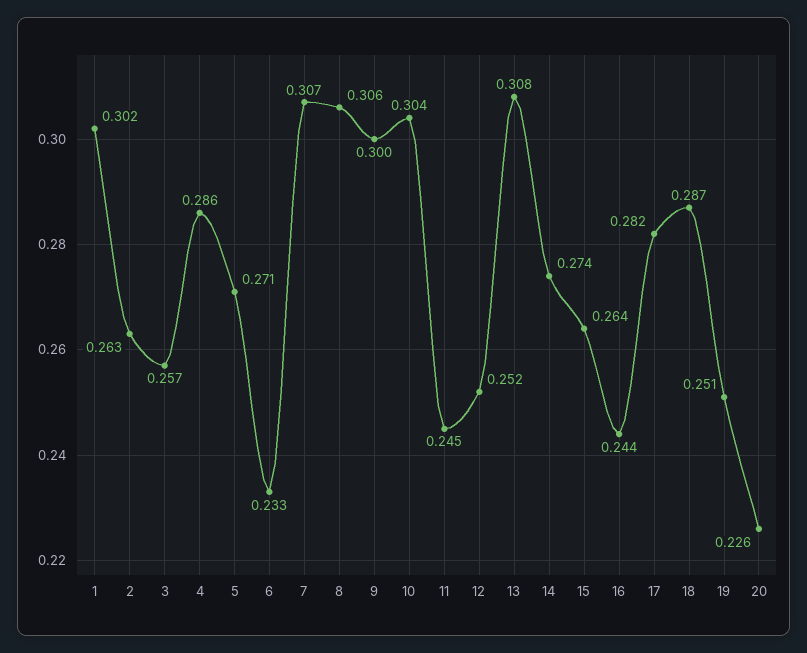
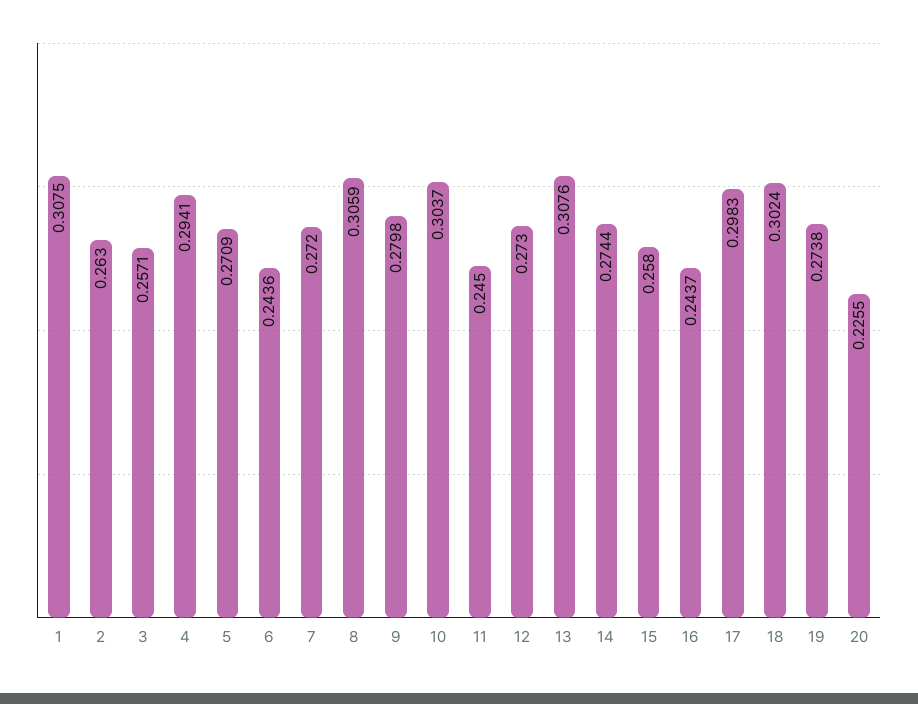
1: 0.302 -> 0.3075
4: 0.286 -> 0.2941
6: 0.233 -> 0.2436
7: 0.307 -> 0.272
9: 0.3 -> 0.2798
12: 0.252 -> 0.273
15: 0.264 -> 0.258
17: 0.282 -> 0.2983
18: 0.287 -> 0.3024
19: 0.251 -> 0.2738

